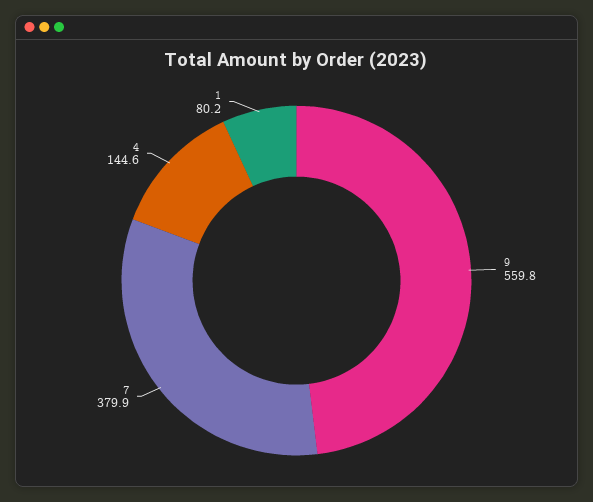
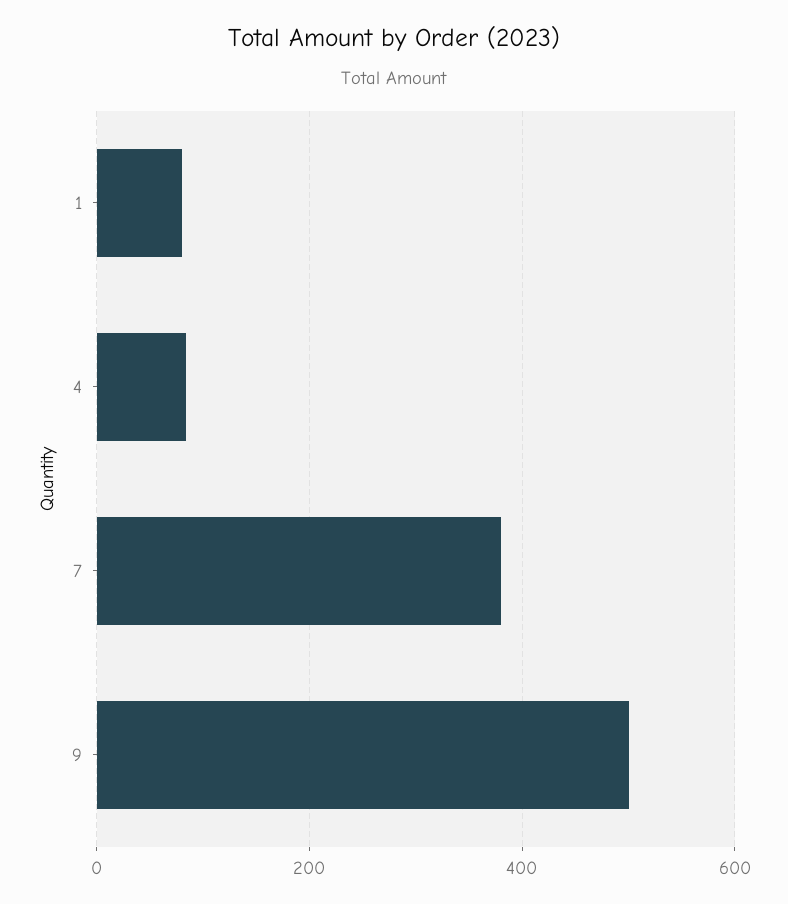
9: 559.8 -> 500
4: 144.6 -> 80

